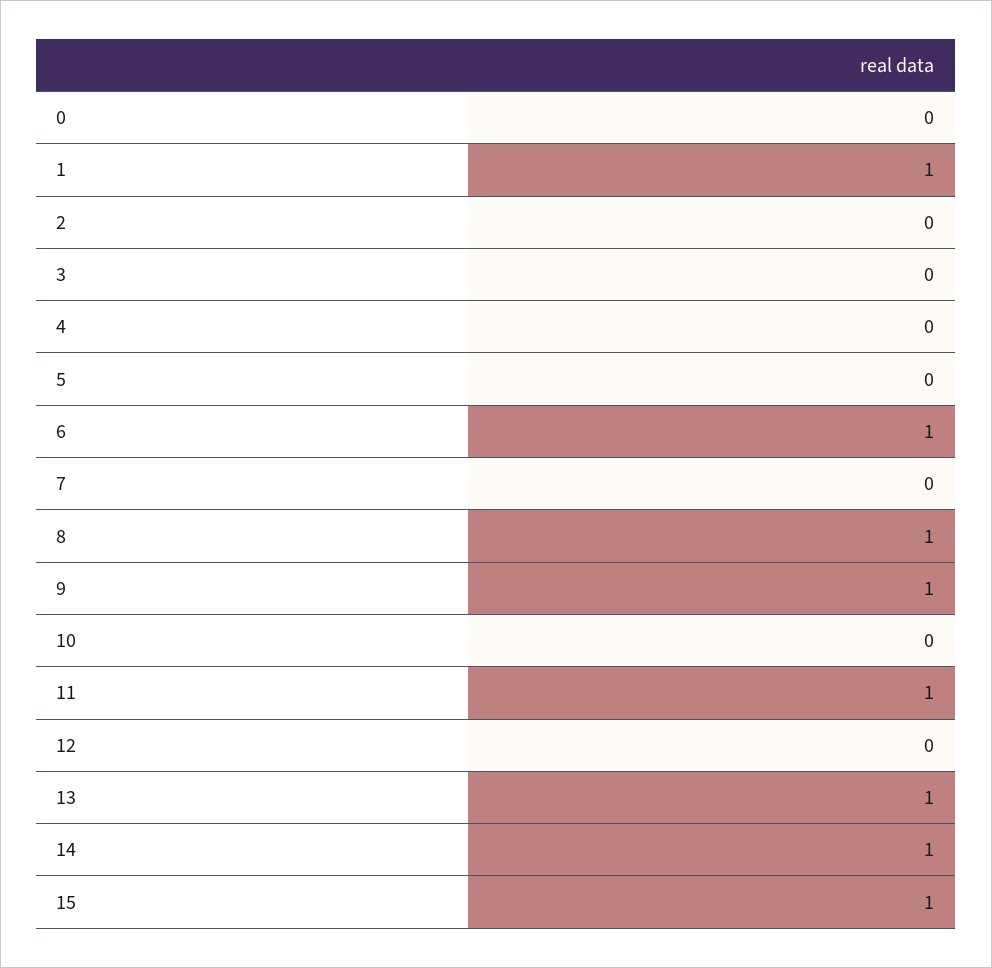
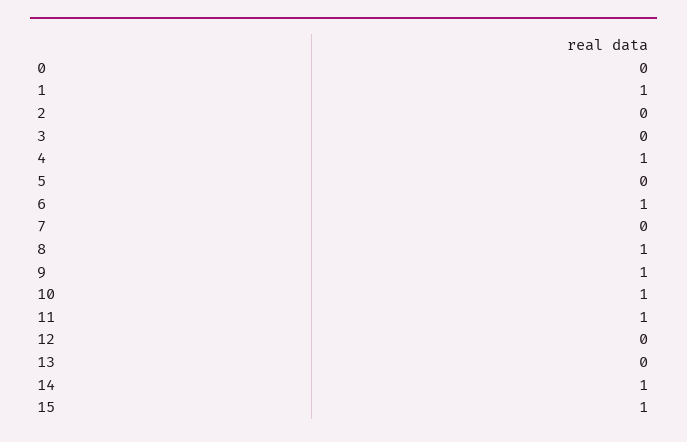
4: 0 -> 1
10: 0 -> 1
13: 1 -> 0

